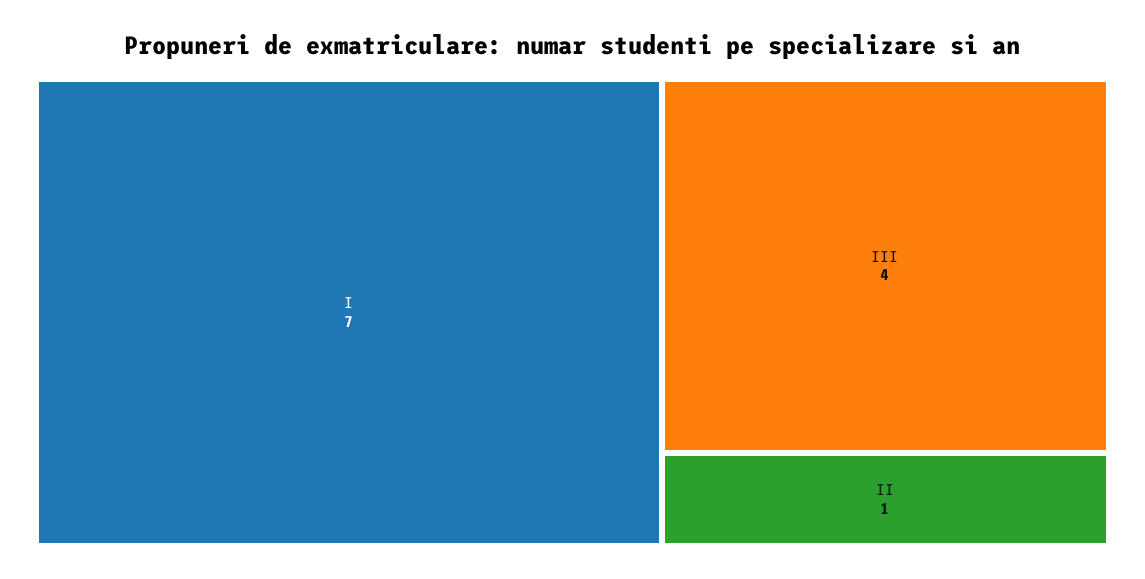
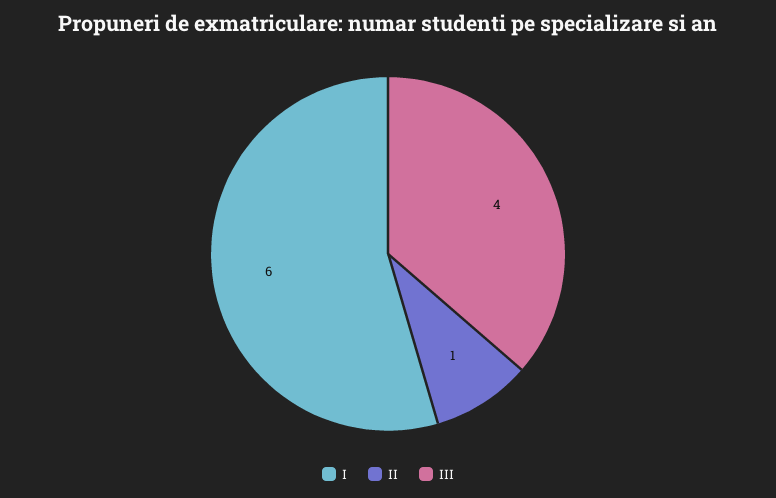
I: 7 -> 6

